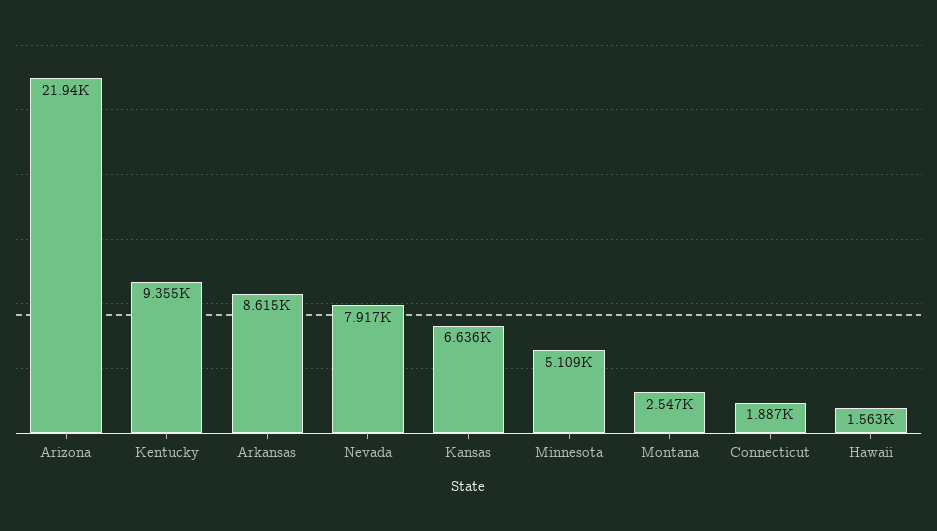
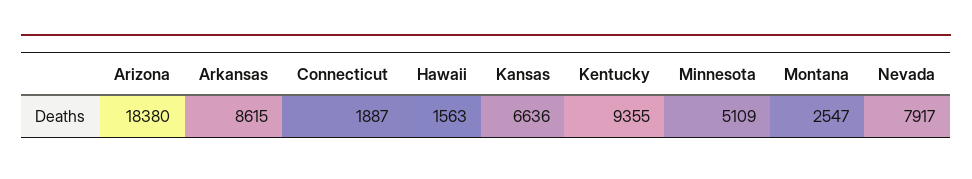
Arizona: 21940 -> 18380

